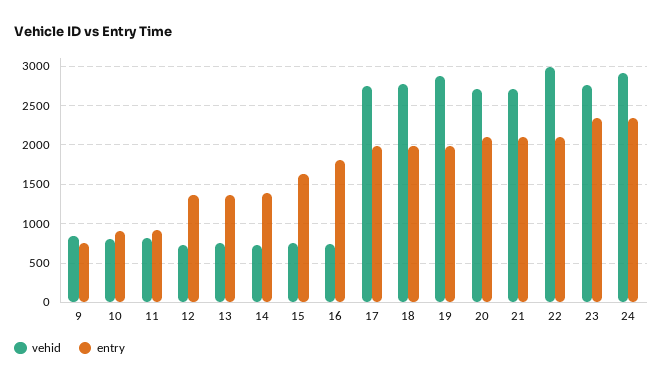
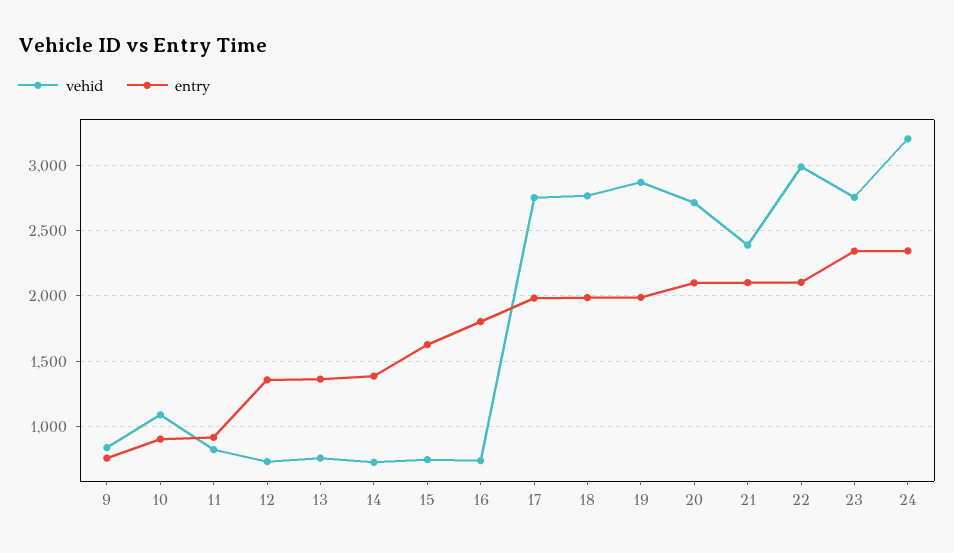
vehid, 10: 800 -> 1100
vehid, 21: 2700 -> 2400
vehid, 24: 2900 -> 3200

